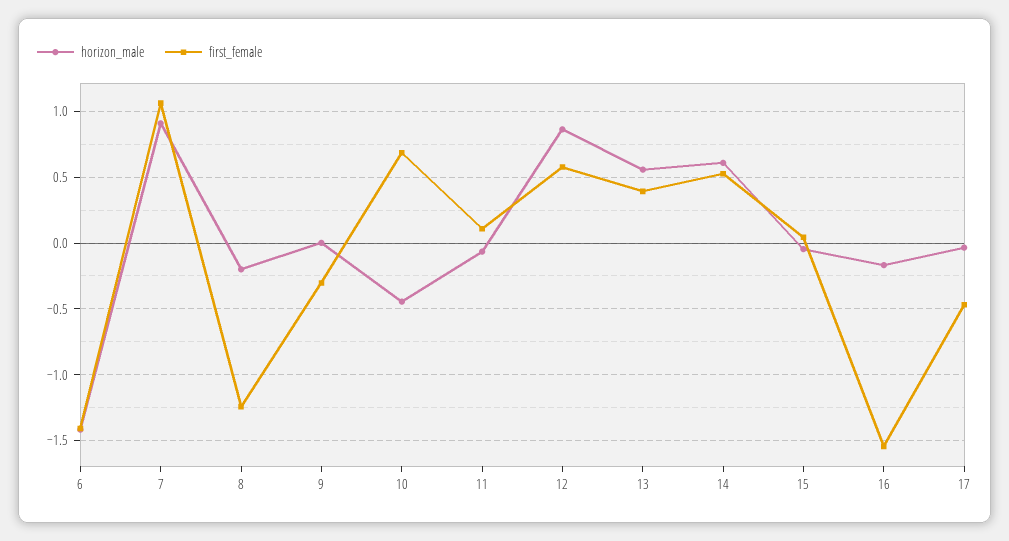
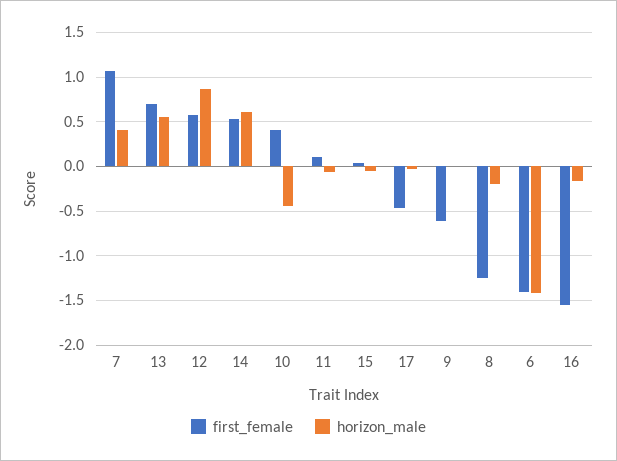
horizon_male, 7: 0.9 -> 0.4
first_female, 9: -0.3 -> -0.6
first_female, 10: 0.7 -> 0.4
first_female, 13: 0.4 -> 0.7

